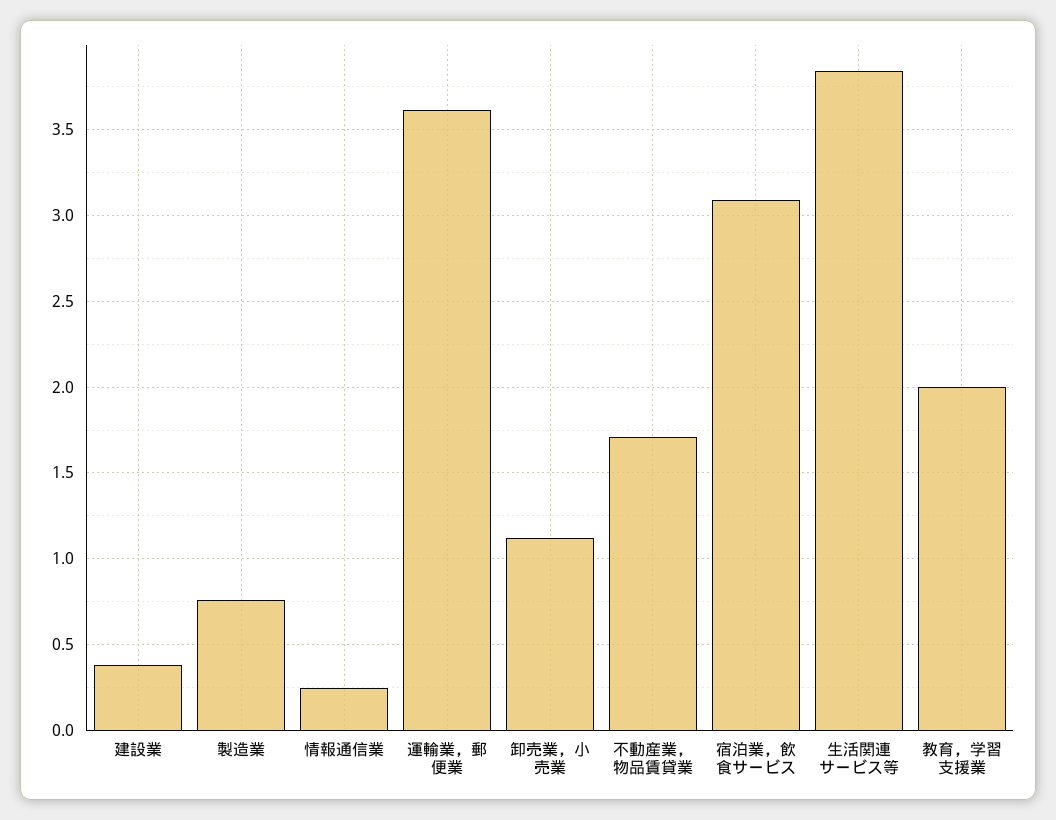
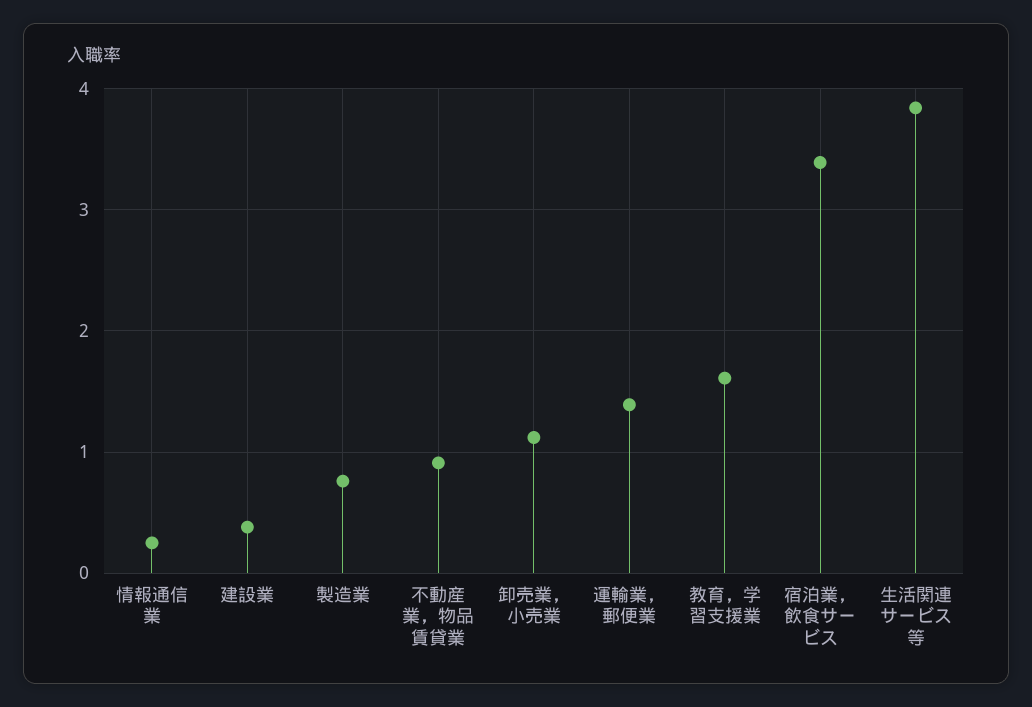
運輸業，郵便業: 3.6 -> 1.4
不動産業，物品賃貸業: 1.7 -> 0.9
宿泊業，飲食サービス: 3.1 -> 3.4
教育，学習支援業: 2 -> 1.6

